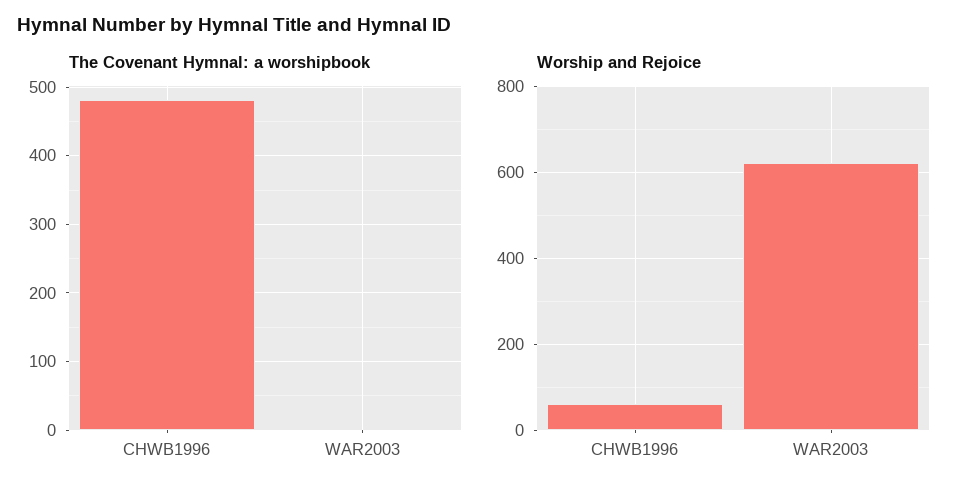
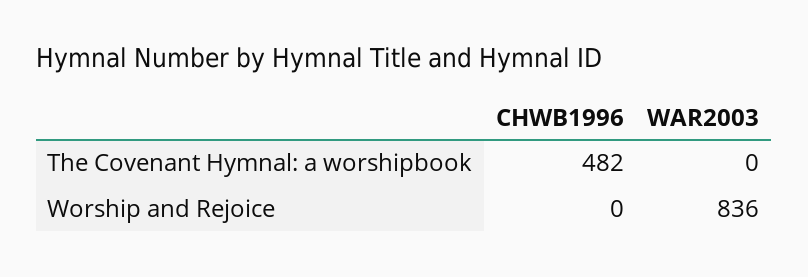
Worship and Rejoice, CHWB1996: 60 -> 0
Worship and Rejoice, WAR2003: 620 -> 836

